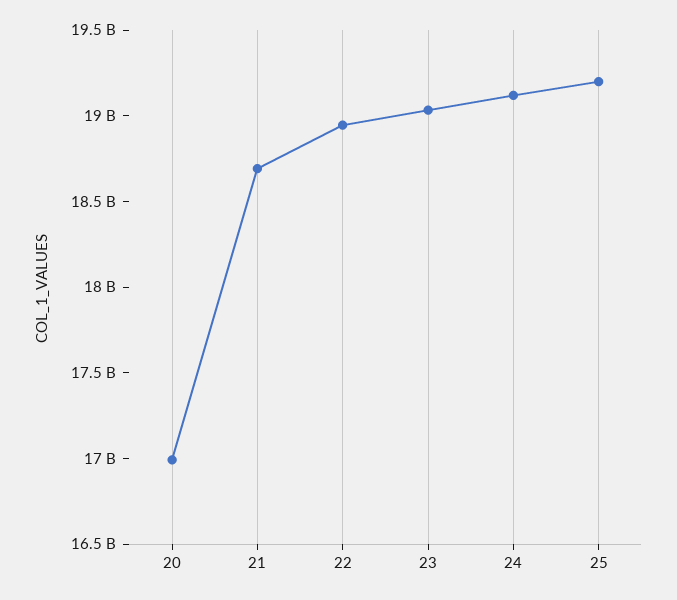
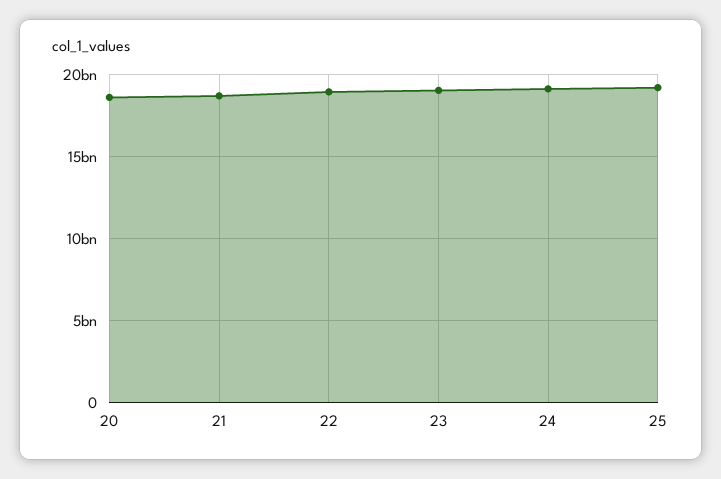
20: 17000000000 -> 18500000000

